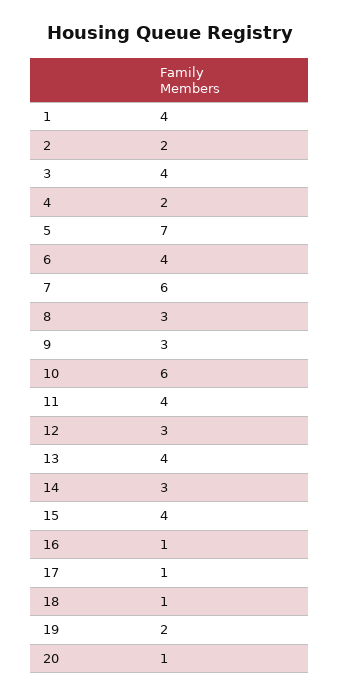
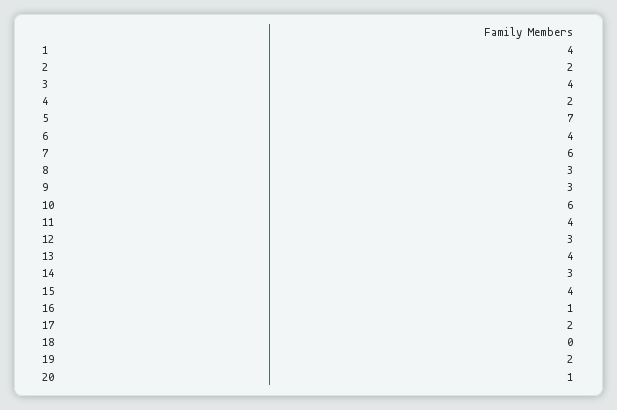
17: 1 -> 2
18: 1 -> 0

